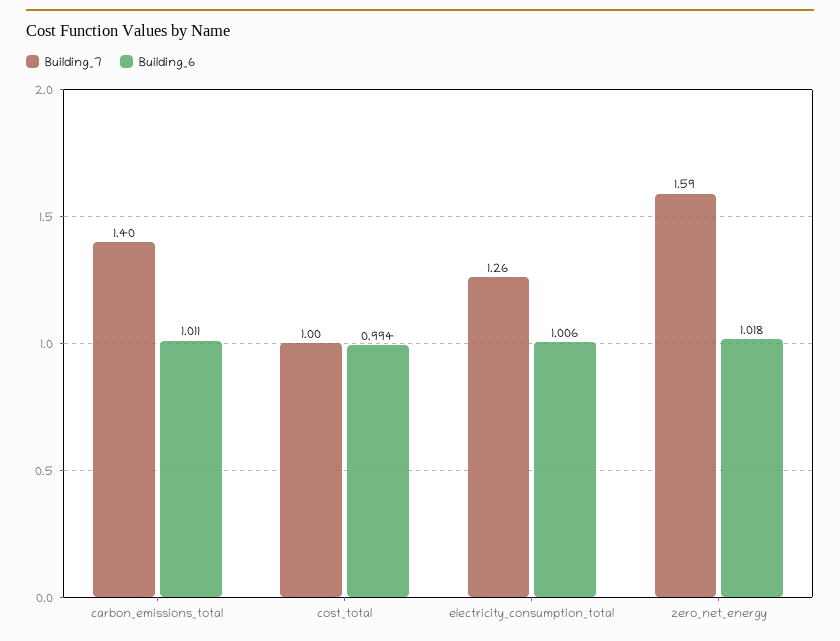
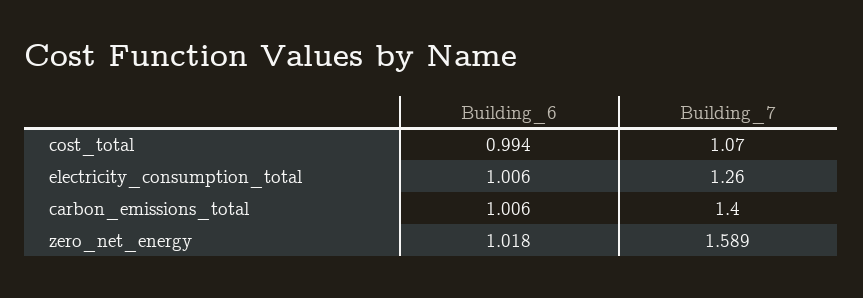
Building_6, carbon_emissions_total: 1.011 -> 1.006
Building_7, cost_total: 1 -> 1.07

